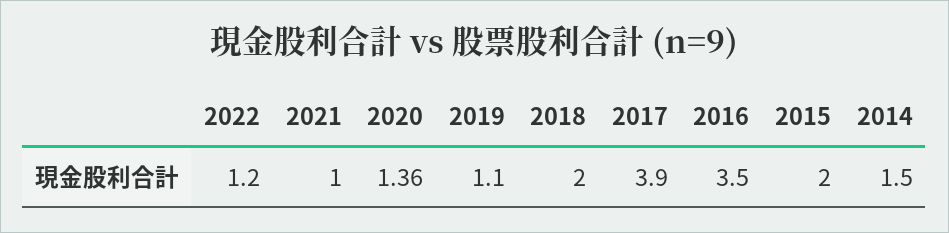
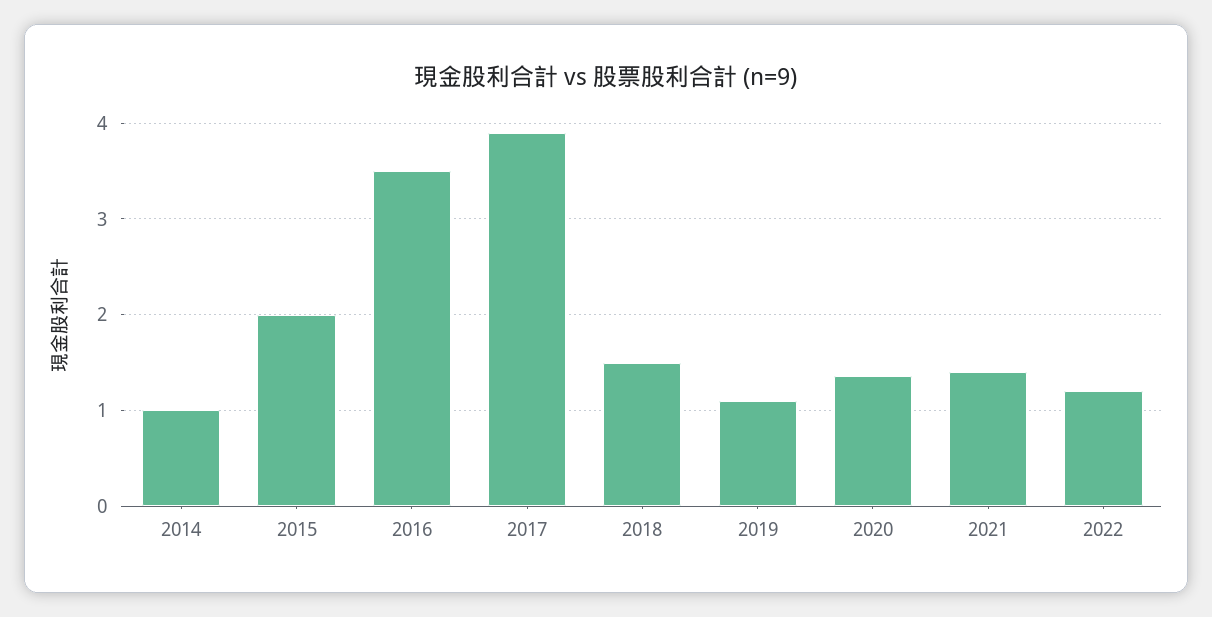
2021: 1 -> 1.4
2018: 2 -> 1.5
2014: 1.5 -> 1

